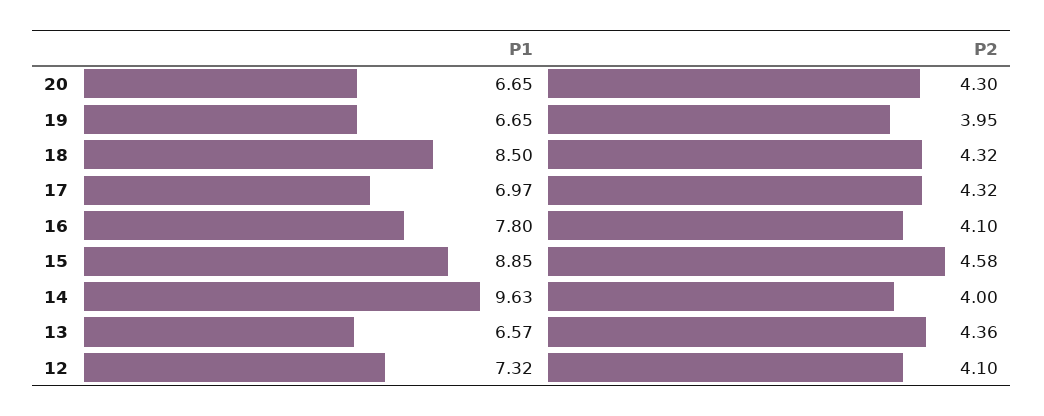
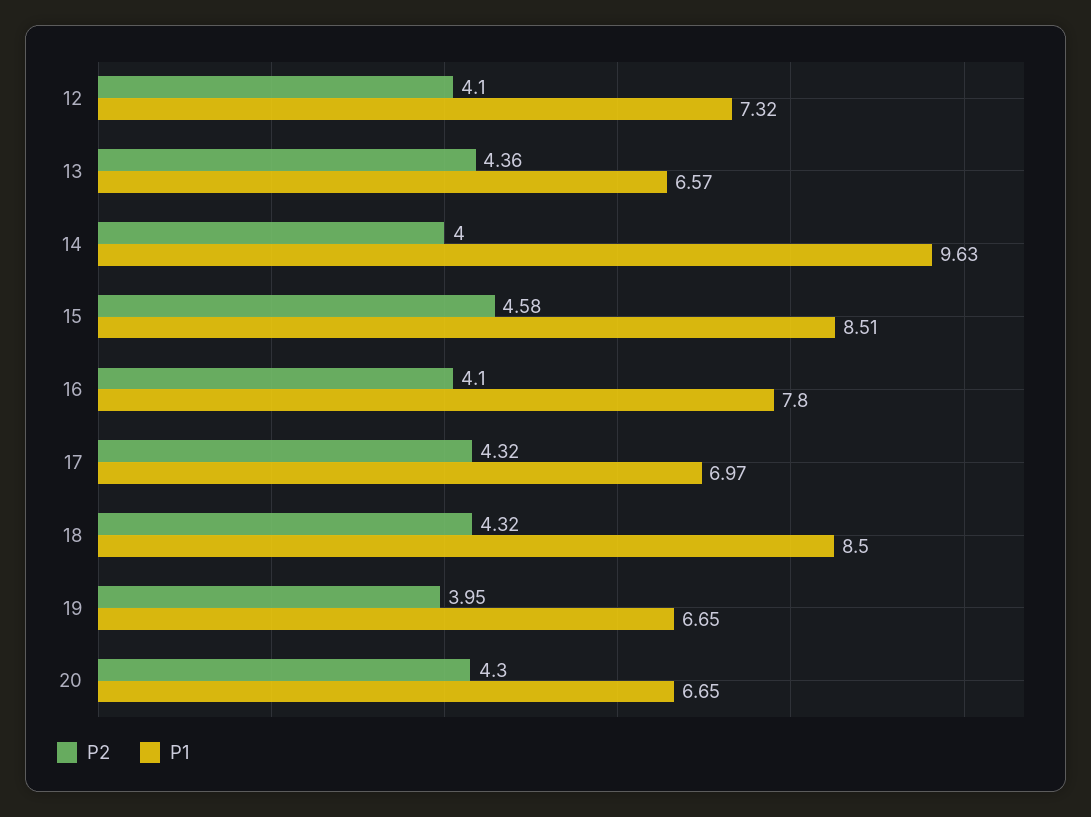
P1, 15: 8.85 -> 8.51

